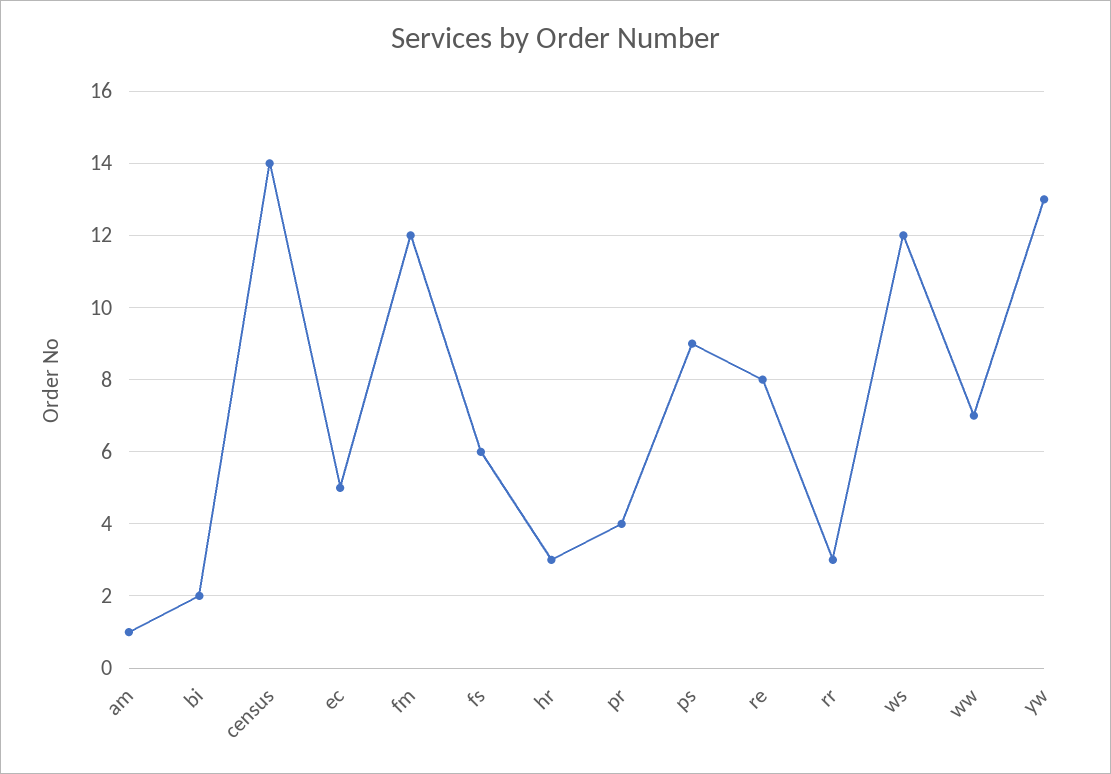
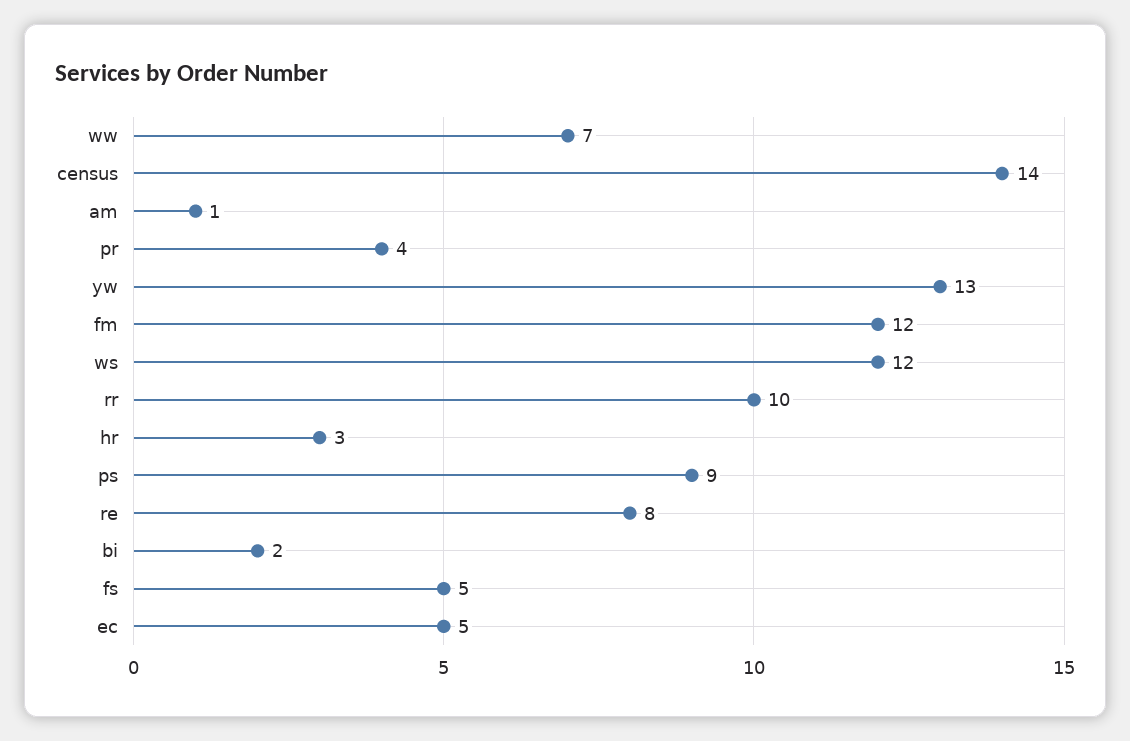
fs: 6 -> 5
rr: 3 -> 10

